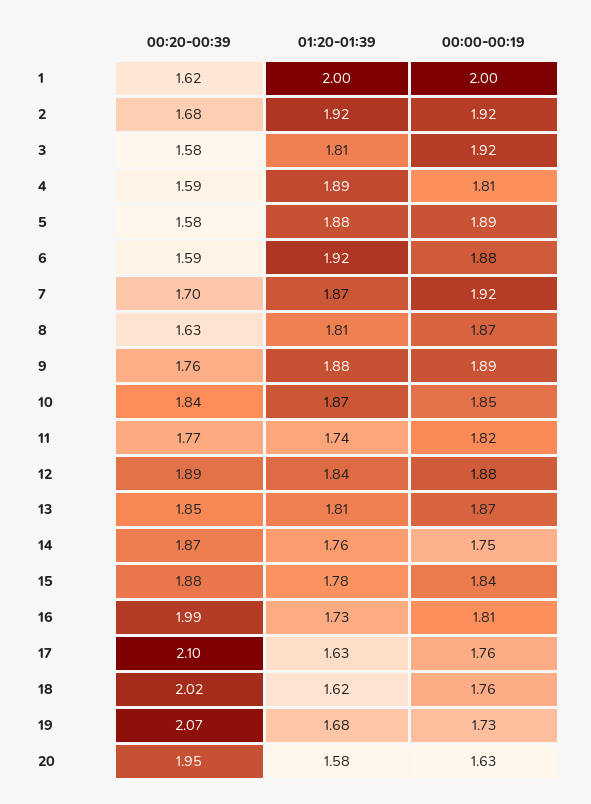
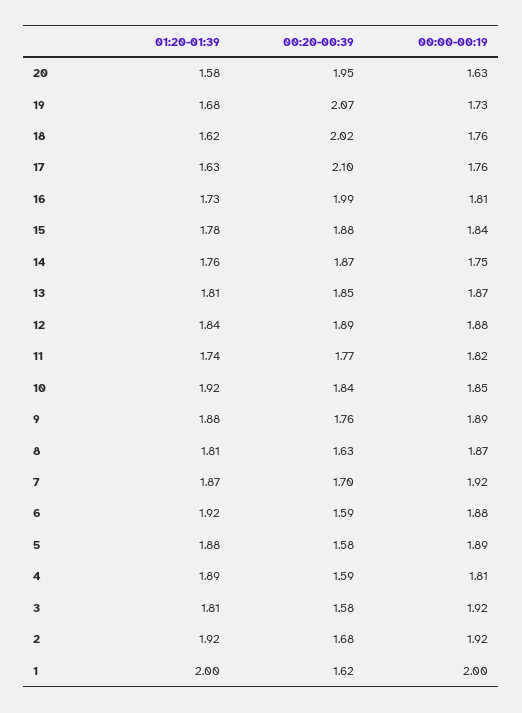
01:20-01:39, 10: 1.87 -> 1.92

